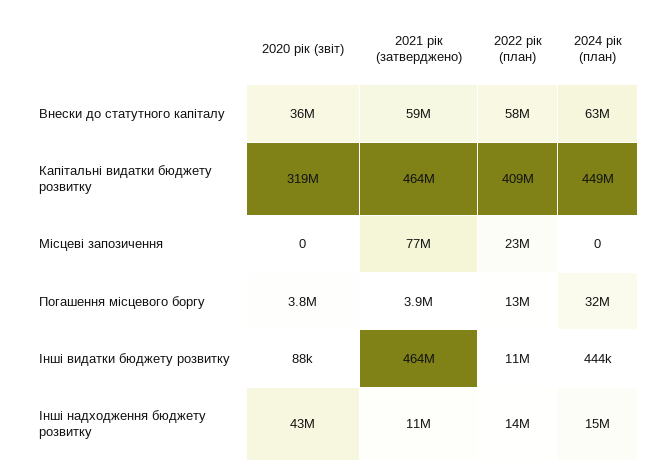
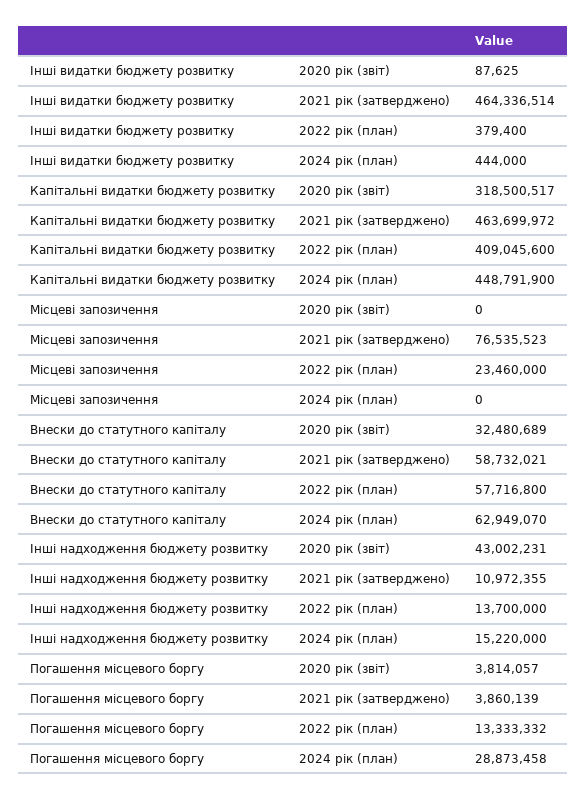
2020 рік (звіт), Внески до статутного капіталу: 36000000 -> 32480689
2024 рік (план), Погашення місцевого боргу: 32000000 -> 28873458
2022 рік (план), Інші видатки бюджету розвитку: 11000000 -> 379400

